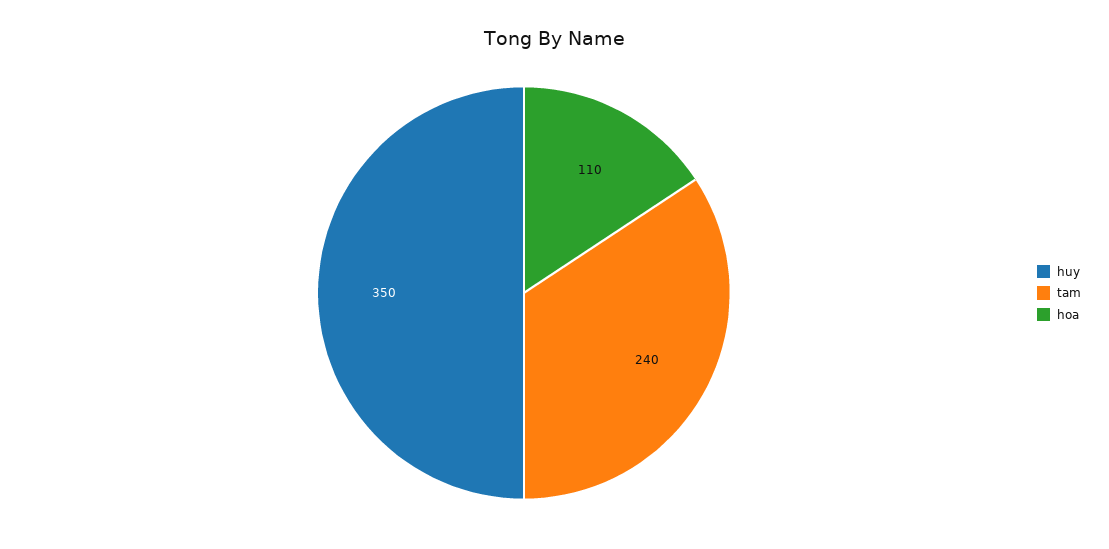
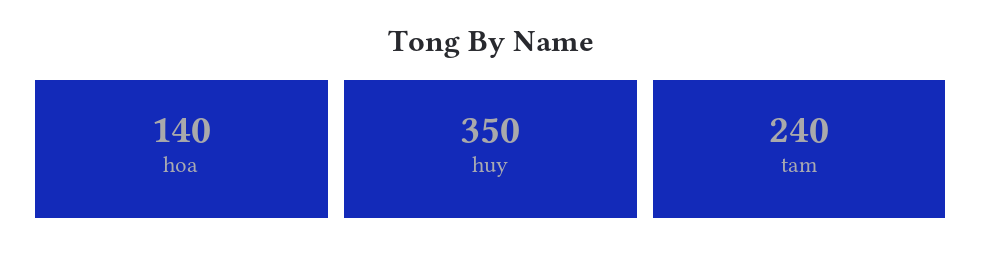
hoa: 110 -> 140

